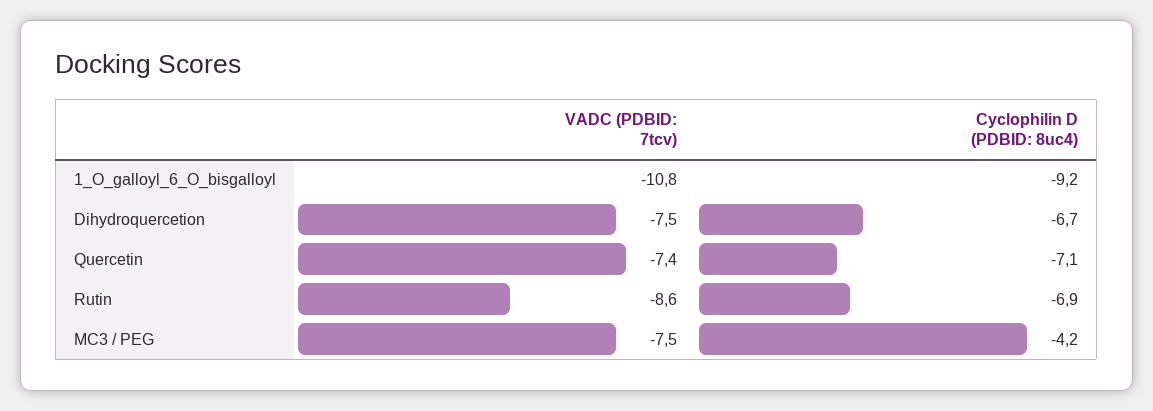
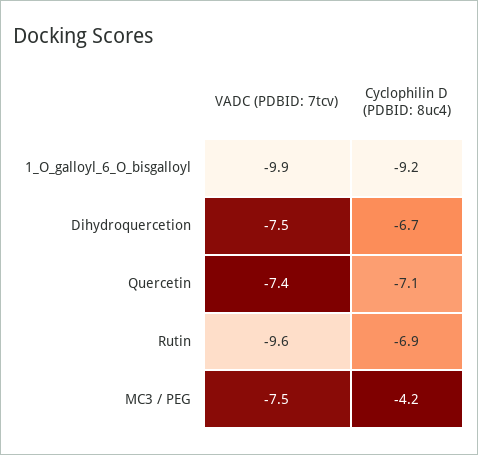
VADC (PDBID: 7tcv), 1_O_galloyl_6_O_bisgalloyl: -10.8 -> -9.9
VADC (PDBID: 7tcv), Rutin: -8.6 -> -9.6

